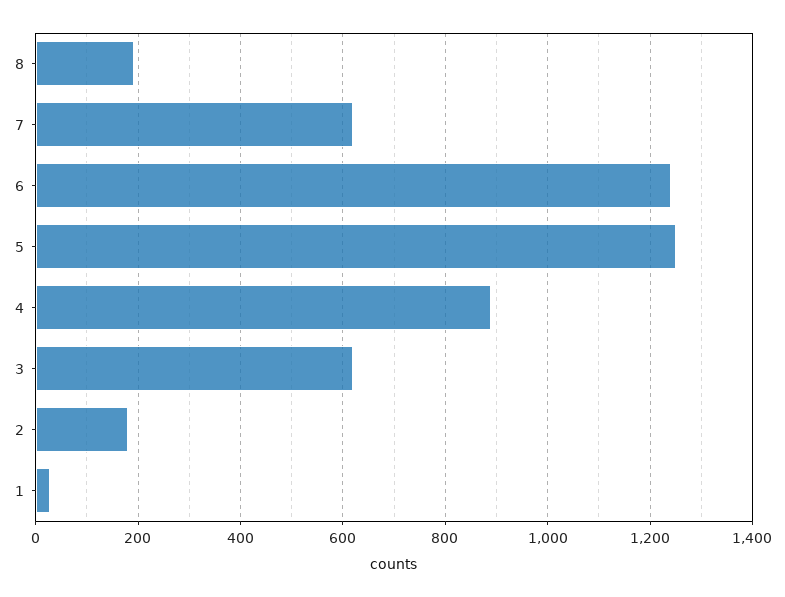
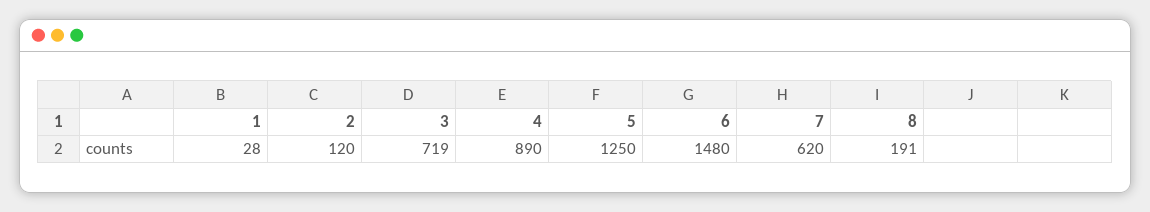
6: 1240 -> 1480
3: 620 -> 719
2: 180 -> 120

